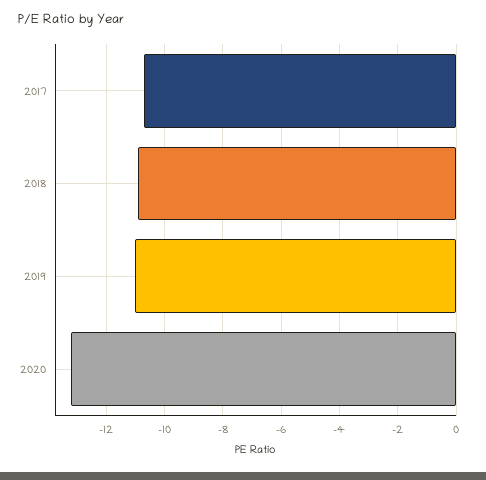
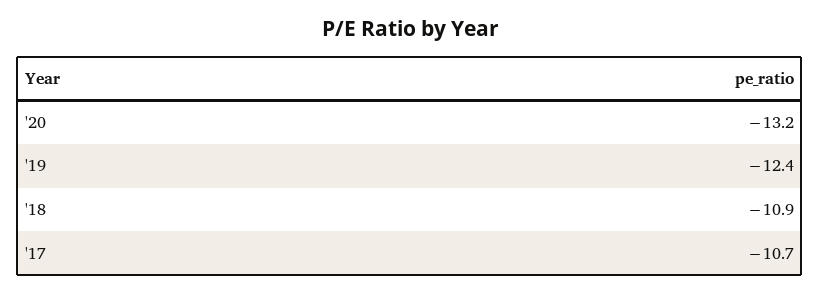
2019: -11 -> -12.4

